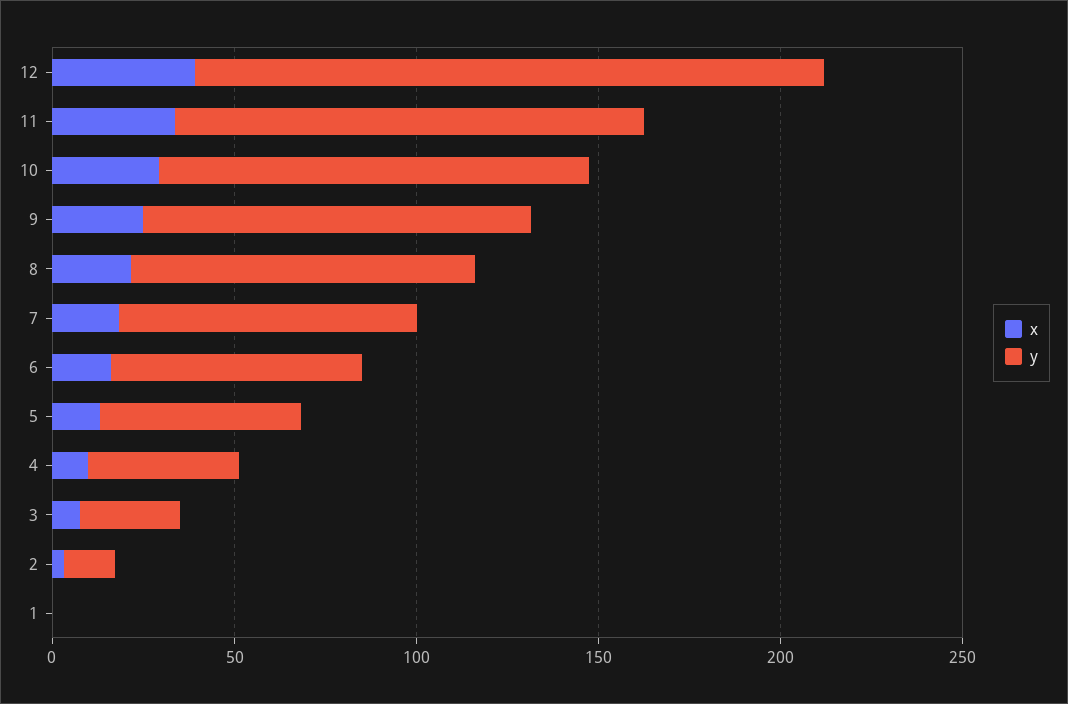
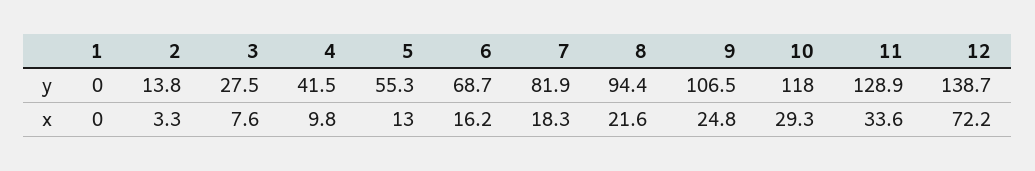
x, 12: 40 -> 72.2
y, 12: 170 -> 138.7

